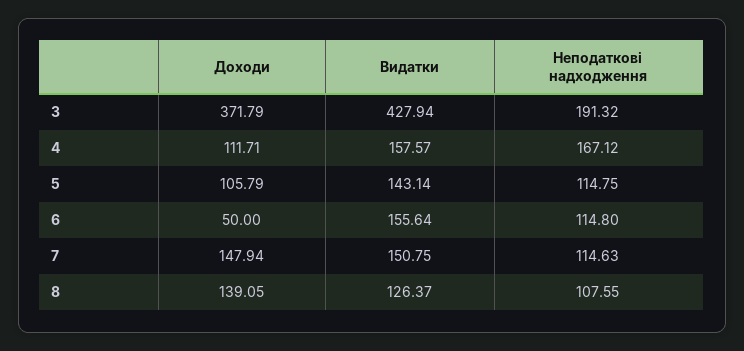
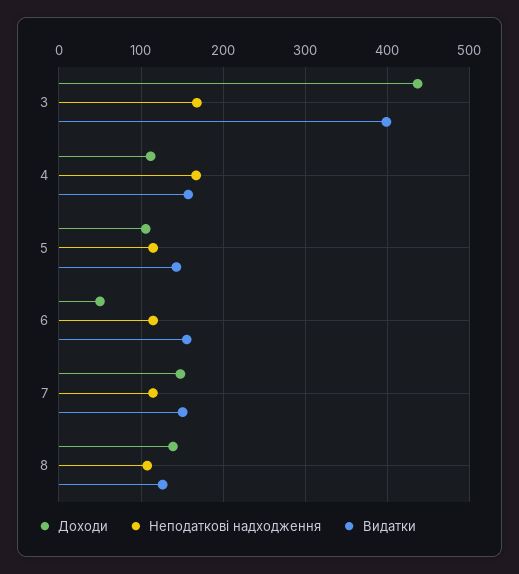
Доходи, 3: 371.79 -> 440
Видатки, 3: 427.94 -> 400
Неподаткові надходження, 3: 191.32 -> 170

